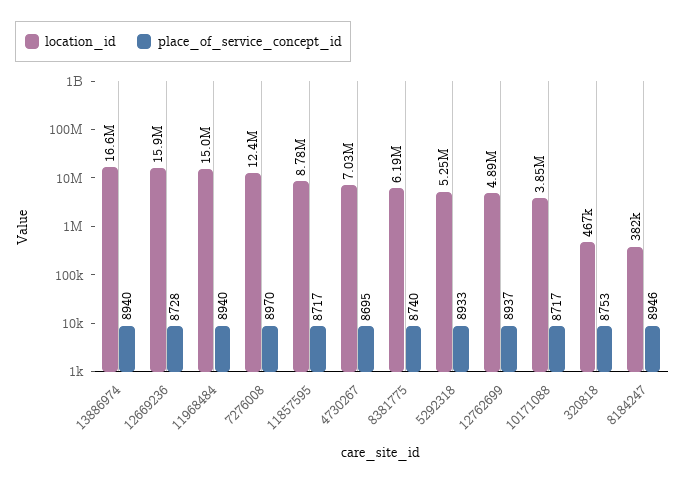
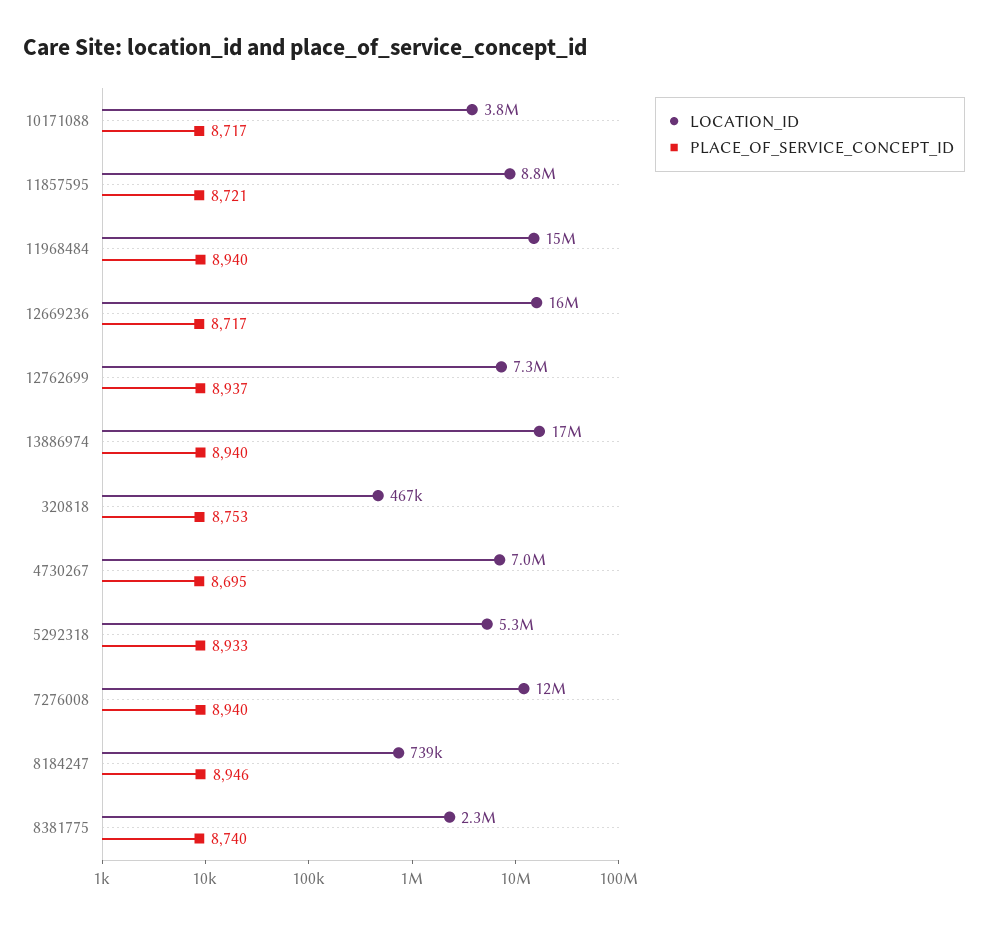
place_of_service_concept_id, 12669236: 8728 -> 8717
place_of_service_concept_id, 7276008: 8970 -> 8940
place_of_service_concept_id, 11857595: 8717 -> 8721
location_id, 8381775: 6190000 -> 2300000
location_id, 12762699: 4890000 -> 7300000
location_id, 8184247: 382000 -> 739000

